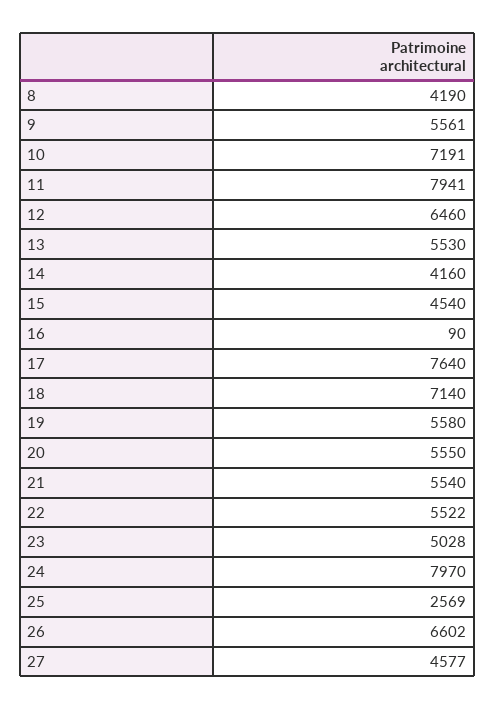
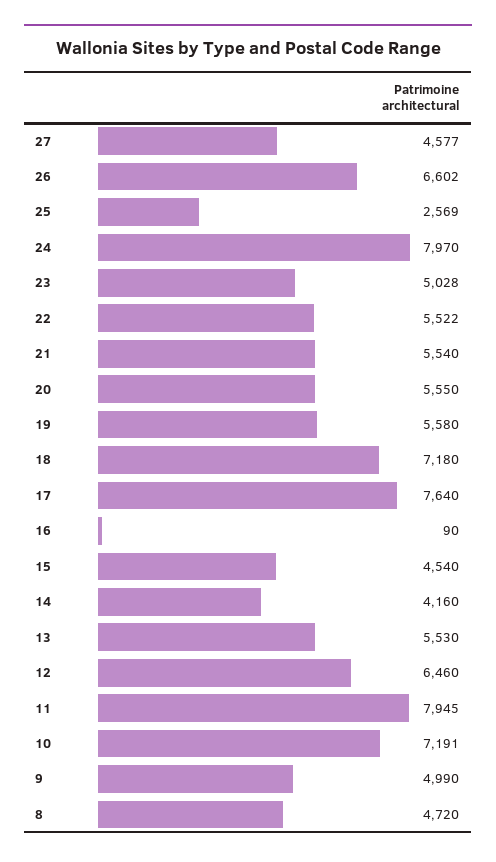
8: 4190 -> 4720
9: 5561 -> 4990
11: 7941 -> 7945
18: 7140 -> 7180

